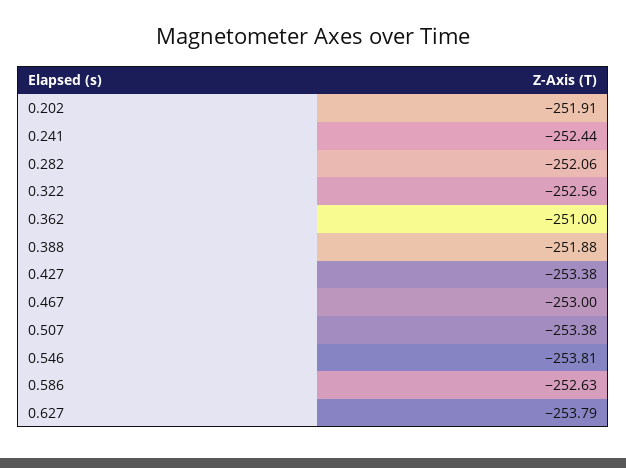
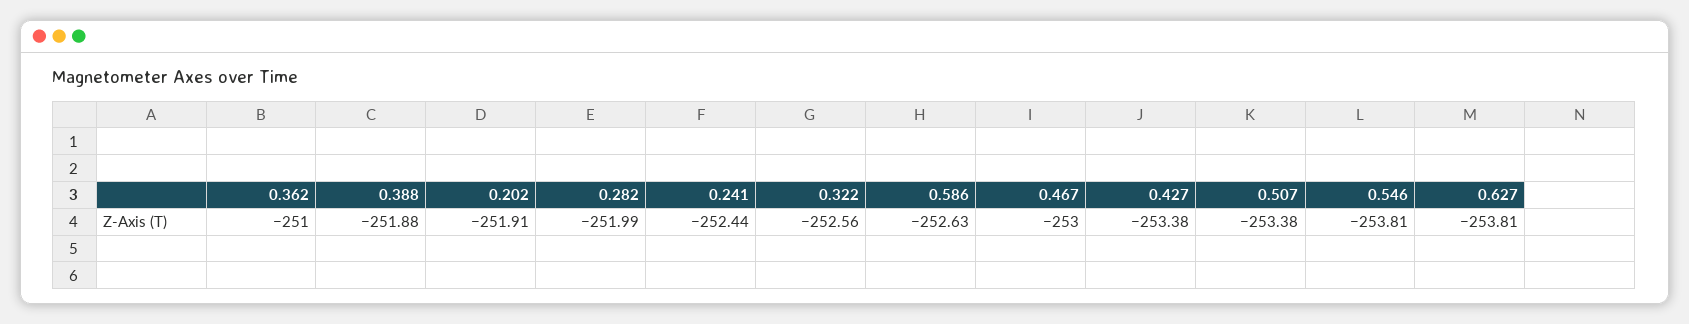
0.282: -252.06 -> -251.99
0.627: -253.79 -> -253.81

